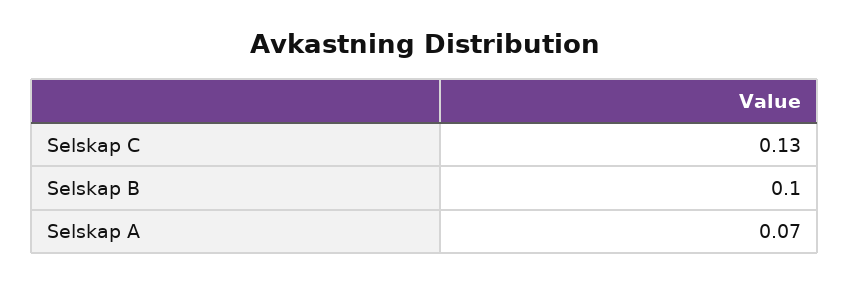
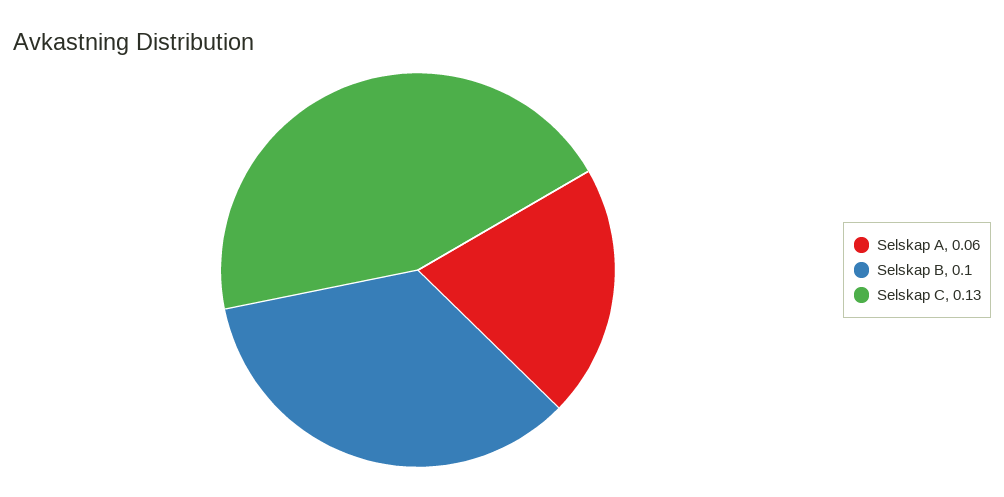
Selskap A: 0.07 -> 0.06

